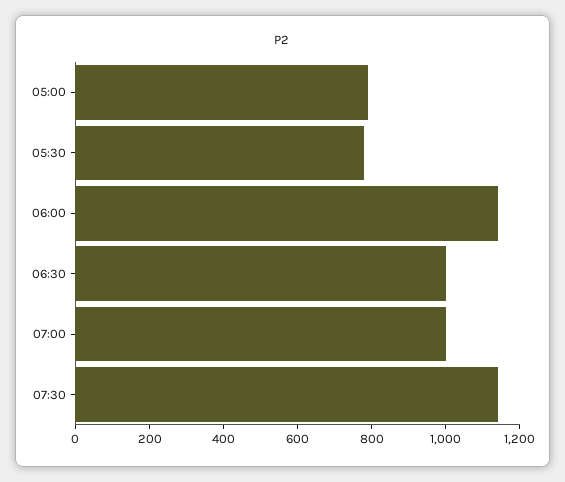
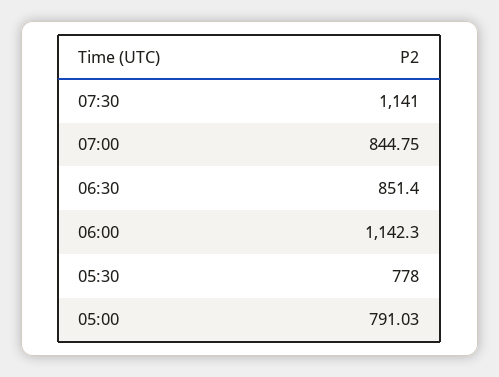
06:30: 1000 -> 851.4
07:00: 1000 -> 844.75

